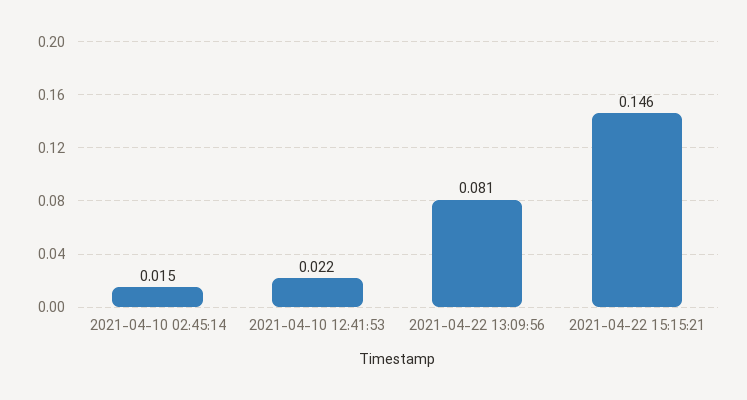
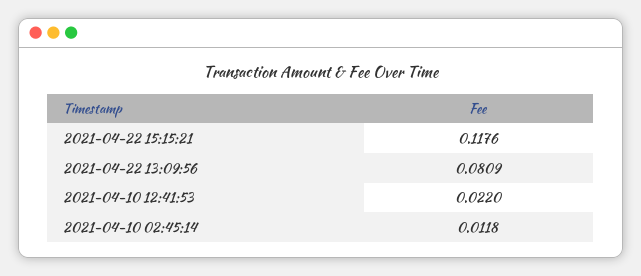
2021-04-10 02:45:14: 0.015 -> 0.0118
2021-04-22 15:15:21: 0.146 -> 0.1176

